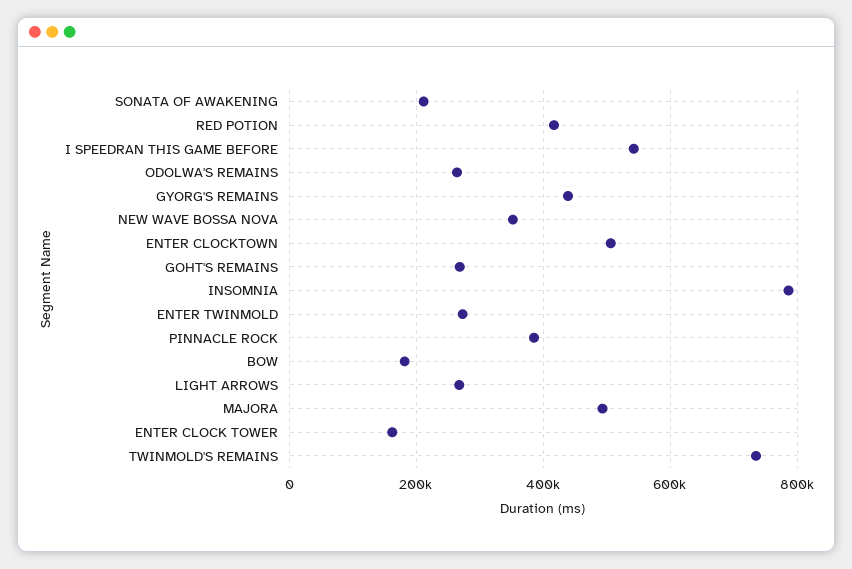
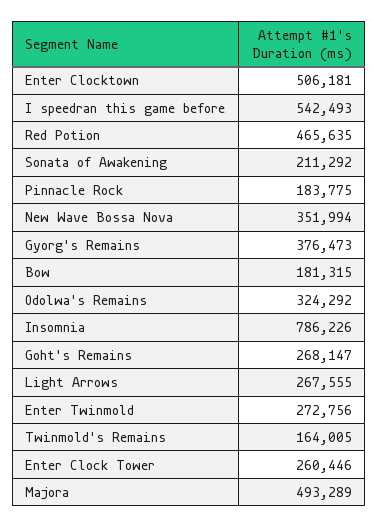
RED POTION: 420000 -> 465635
ODOLWA'S REMAINS: 260000 -> 324292
GYORG'S REMAINS: 440000 -> 376473
PINNACLE ROCK: 380000 -> 183775
ENTER CLOCK TOWER: 160000 -> 260446
TWINMOLD'S REMAINS: 740000 -> 164005

